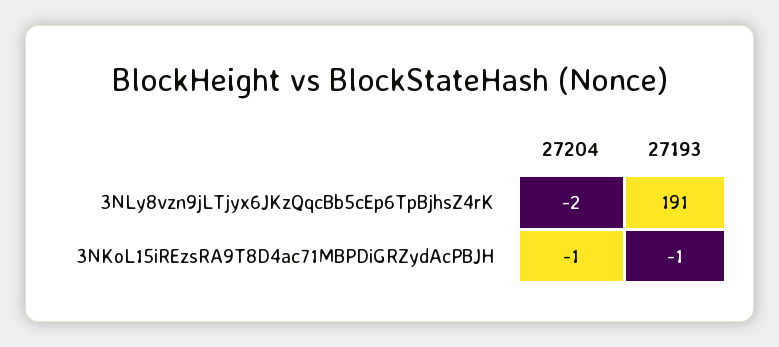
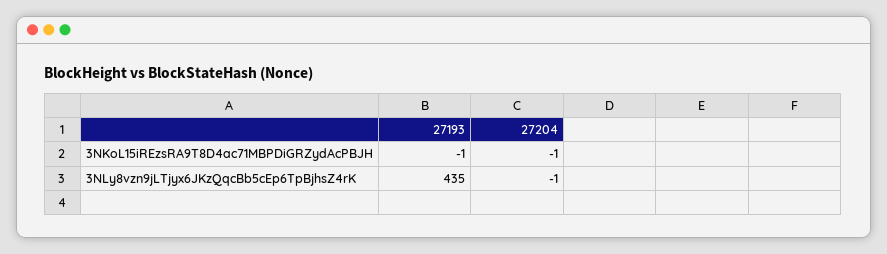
27204, 3NLy8vzn9jLTjyx6JKzQqcBb5cEp6TpBjhsZ4rK: -2 -> -1
27193, 3NLy8vzn9jLTjyx6JKzQqcBb5cEp6TpBjhsZ4rK: 191 -> 435

